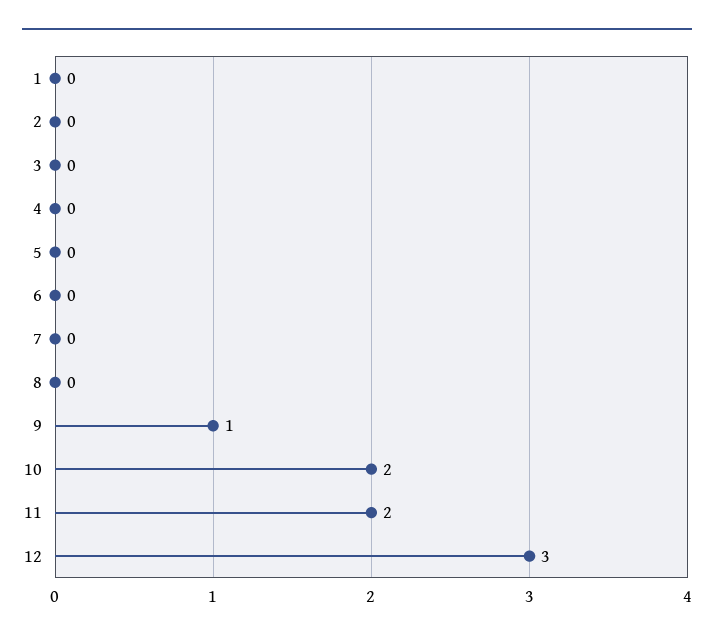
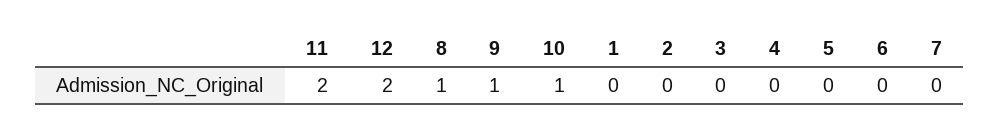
8: 0 -> 1
10: 2 -> 1
12: 3 -> 2

